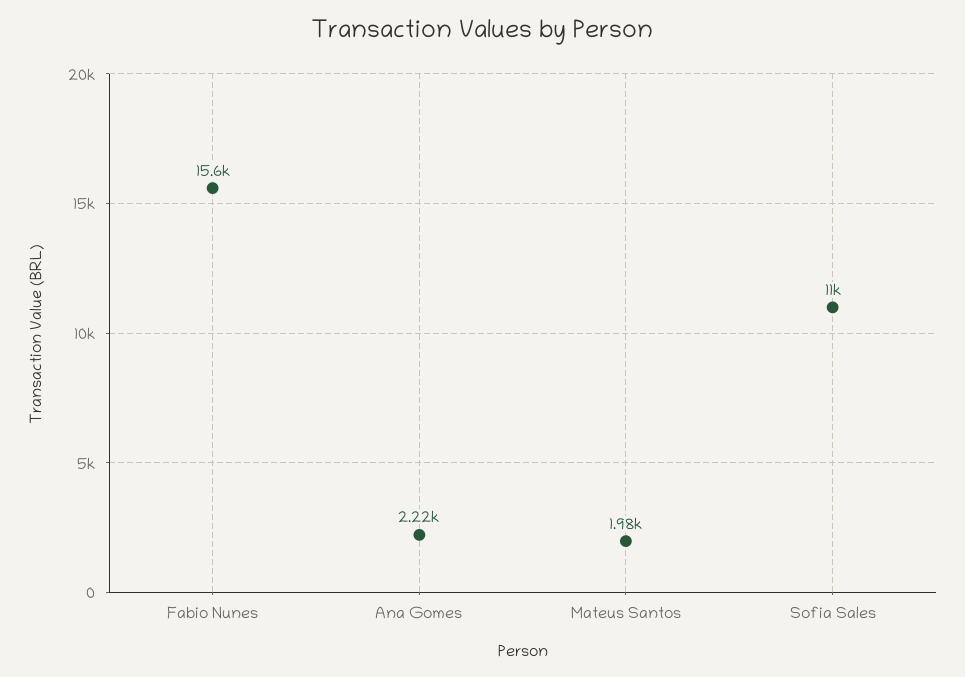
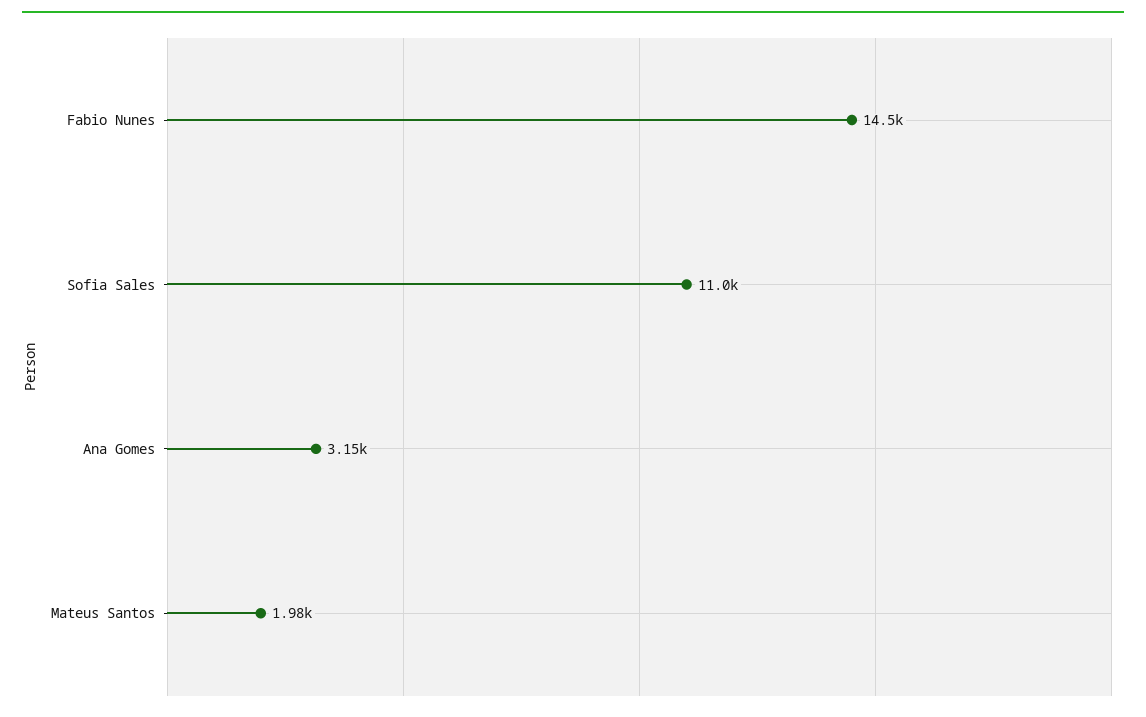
Fabio Nunes: 15600 -> 14500
Ana Gomes: 2220 -> 3150

